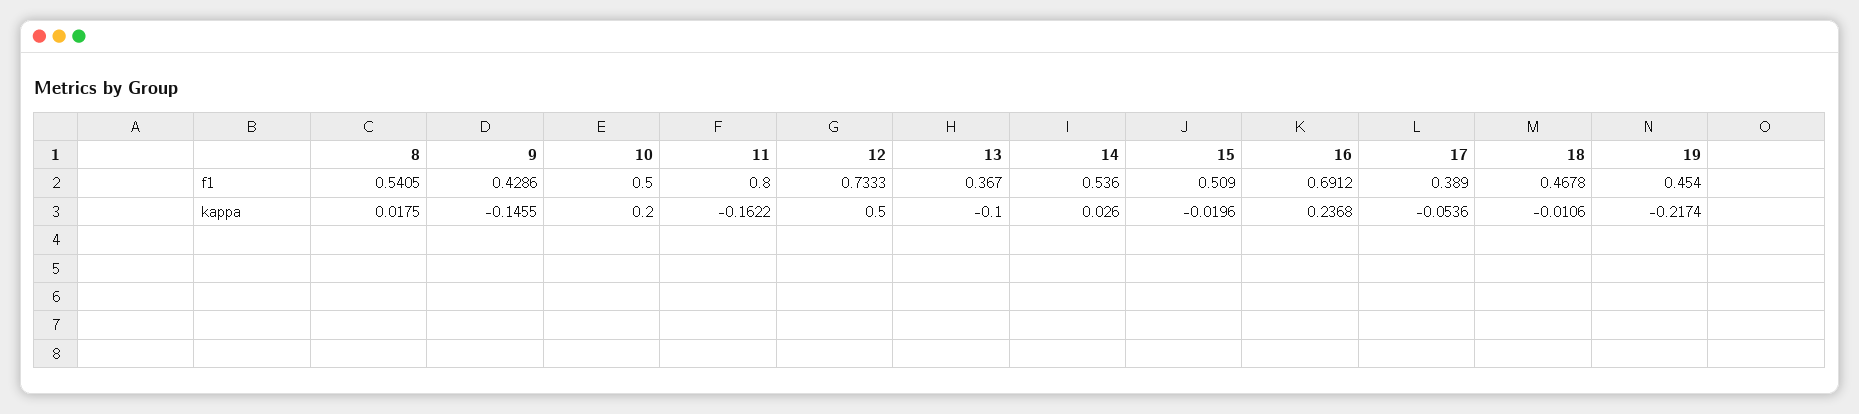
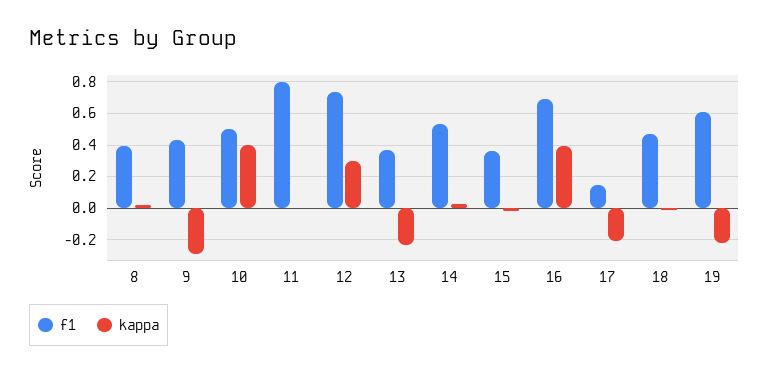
f1, 8: 0.5405 -> 0.4
f1, 15: 0.509 -> 0.35
f1, 17: 0.389 -> 0.15
f1, 19: 0.454 -> 0.6
kappa, 9: -0.1455 -> -0.3
kappa, 10: 0.2 -> 0.4
kappa, 11: -0.1622 -> 0
kappa, 12: 0.5 -> 0.3
kappa, 13: -0.1 -> -0.25
kappa, 16: 0.2368 -> 0.4
kappa, 17: -0.0536 -> -0.2

